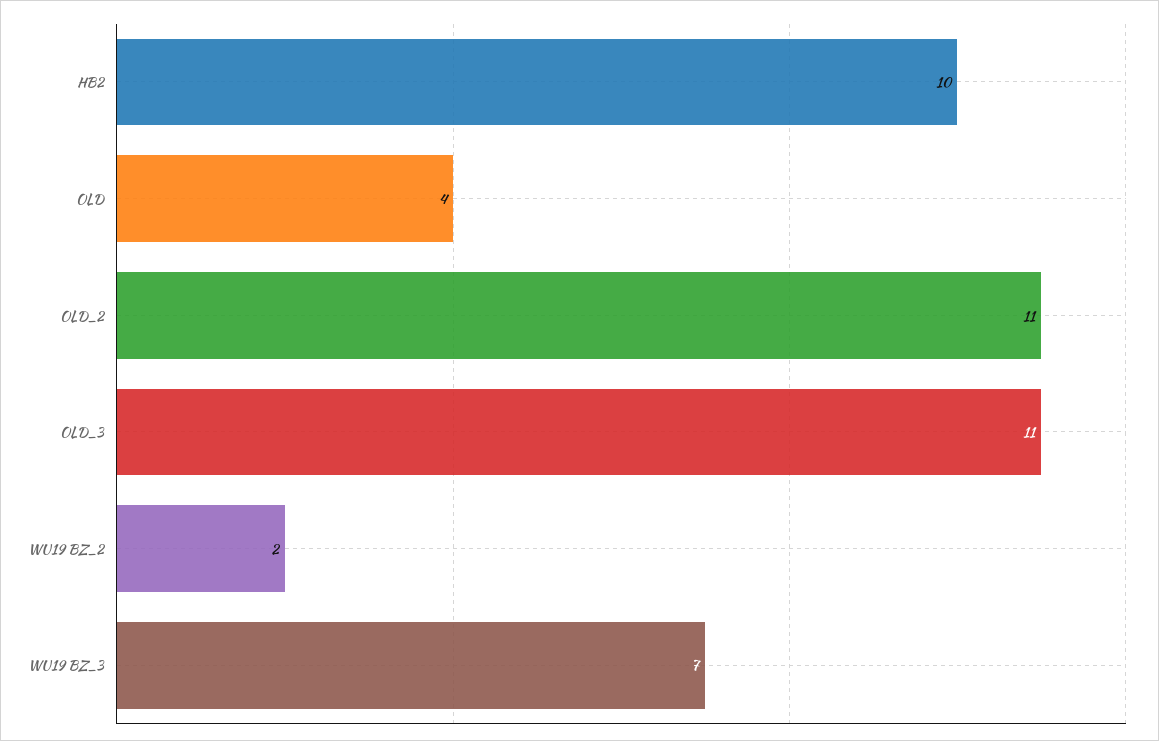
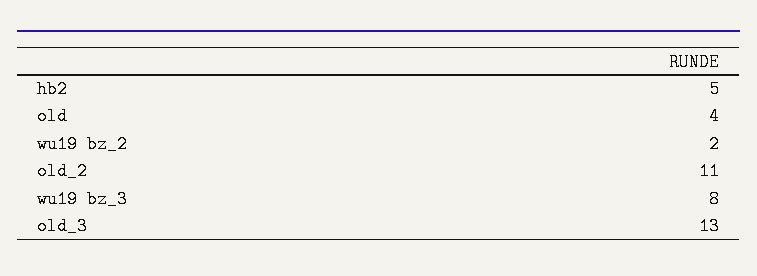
HB2: 10 -> 5
OLD_3: 11 -> 13
WU19 BZ_3: 7 -> 8

